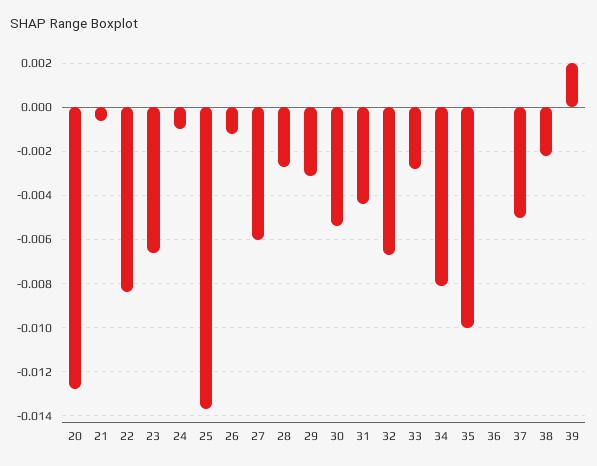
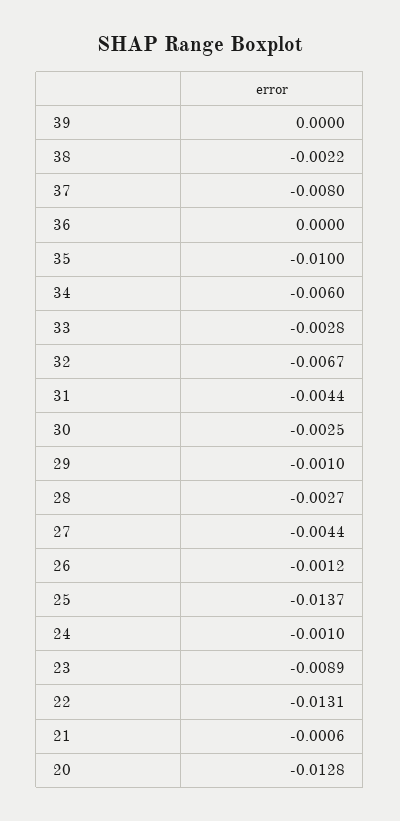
22: -0.0085 -> -0.0131
23: -0.0065 -> -0.0089
27: -0.006 -> -0.0044
29: -0.003 -> -0.001
30: -0.0055 -> -0.0025
34: -0.008 -> -0.006
37: -0.005 -> -0.008
39: 0.002 -> 0

